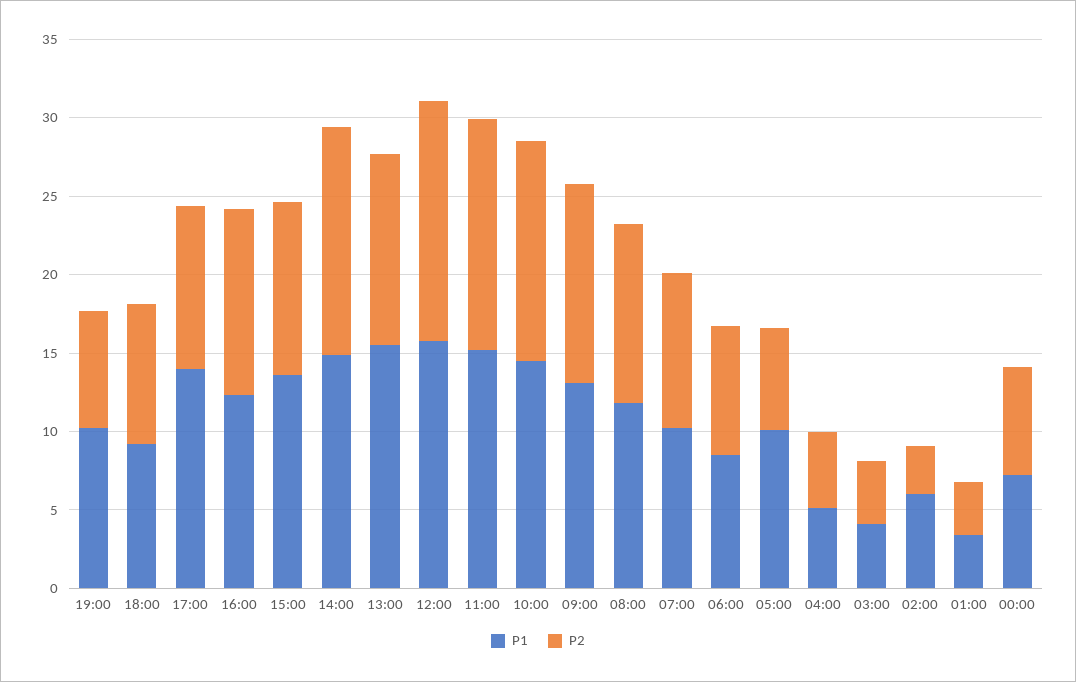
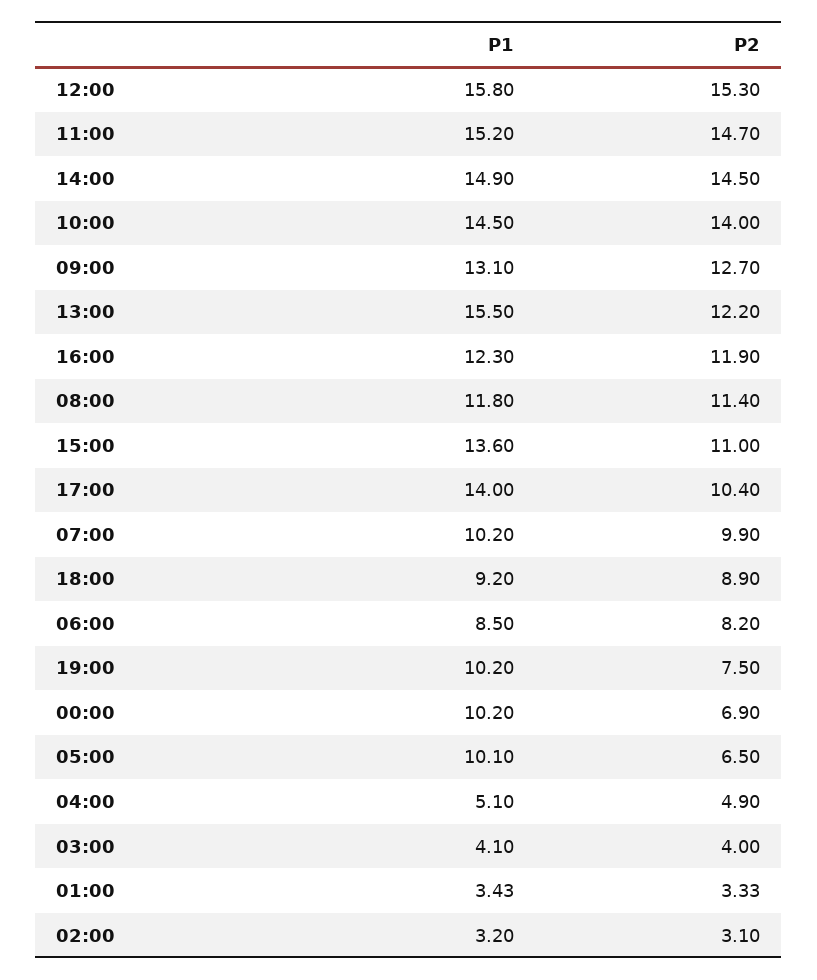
P1, 02:00: 6 -> 3.2
P1, 00:00: 7 -> 10.2

